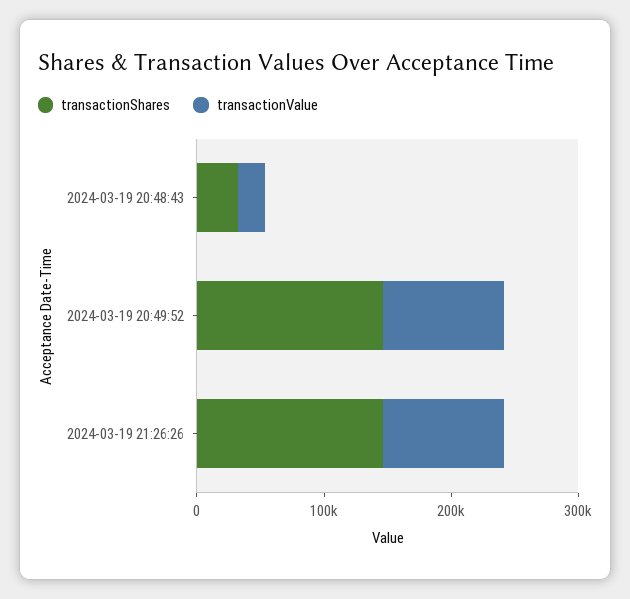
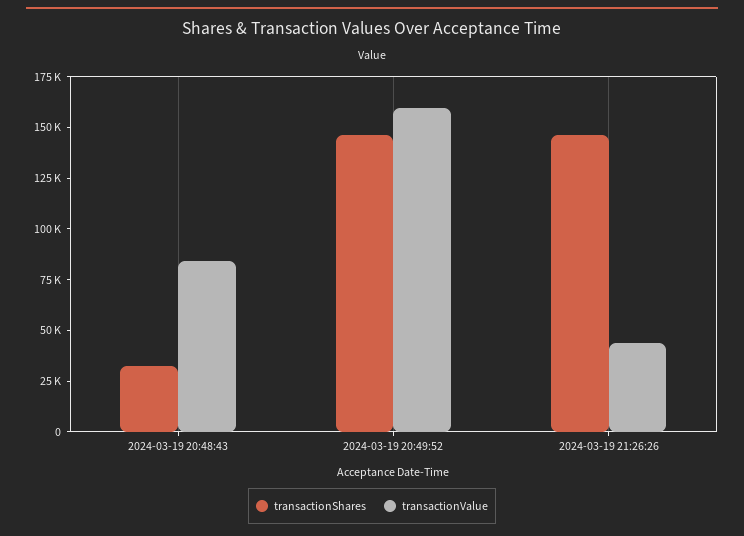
transactionValue, 2024-03-19 20:48:43: 20000 -> 85000
transactionValue, 2024-03-19 20:49:52: 100000 -> 160000
transactionValue, 2024-03-19 21:26:26: 100000 -> 45000

